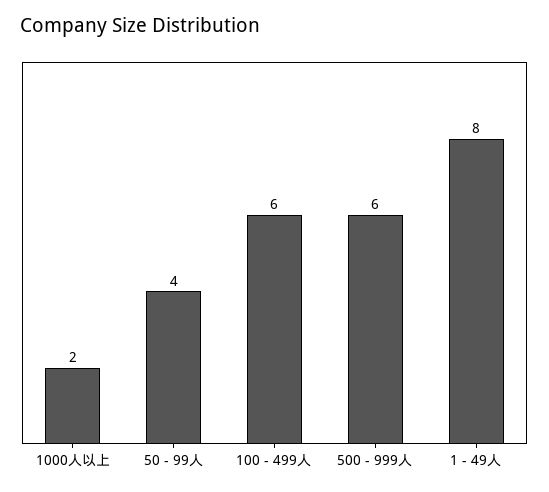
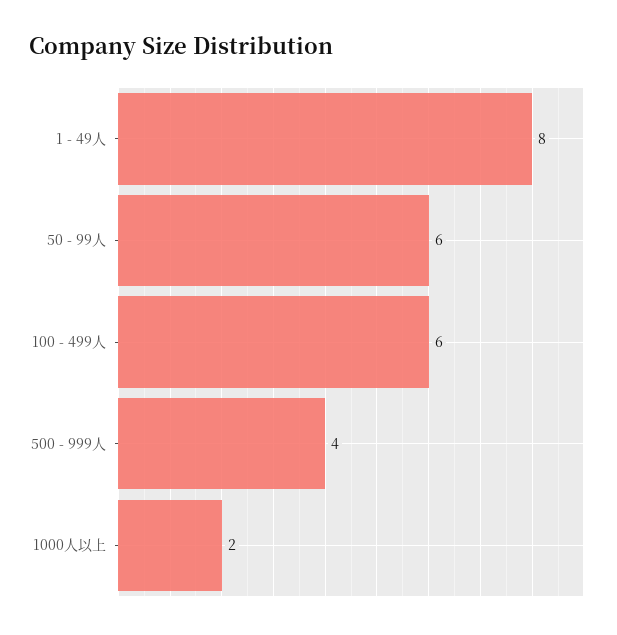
50 - 99人: 4 -> 6
500 - 999人: 6 -> 4

